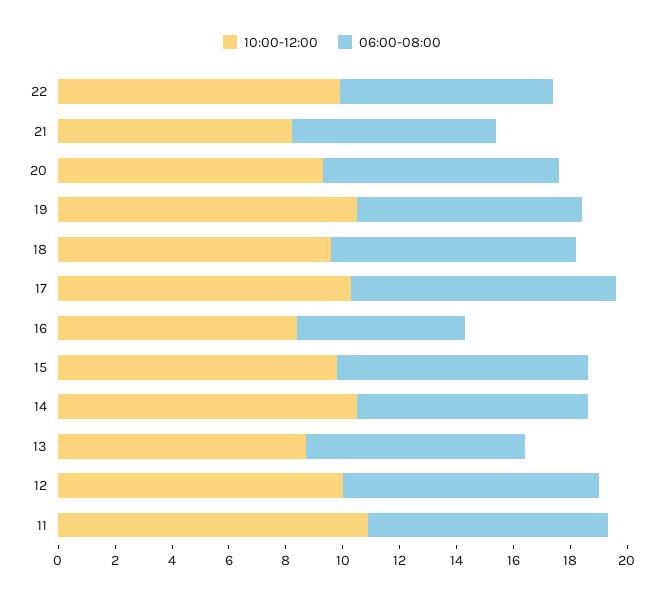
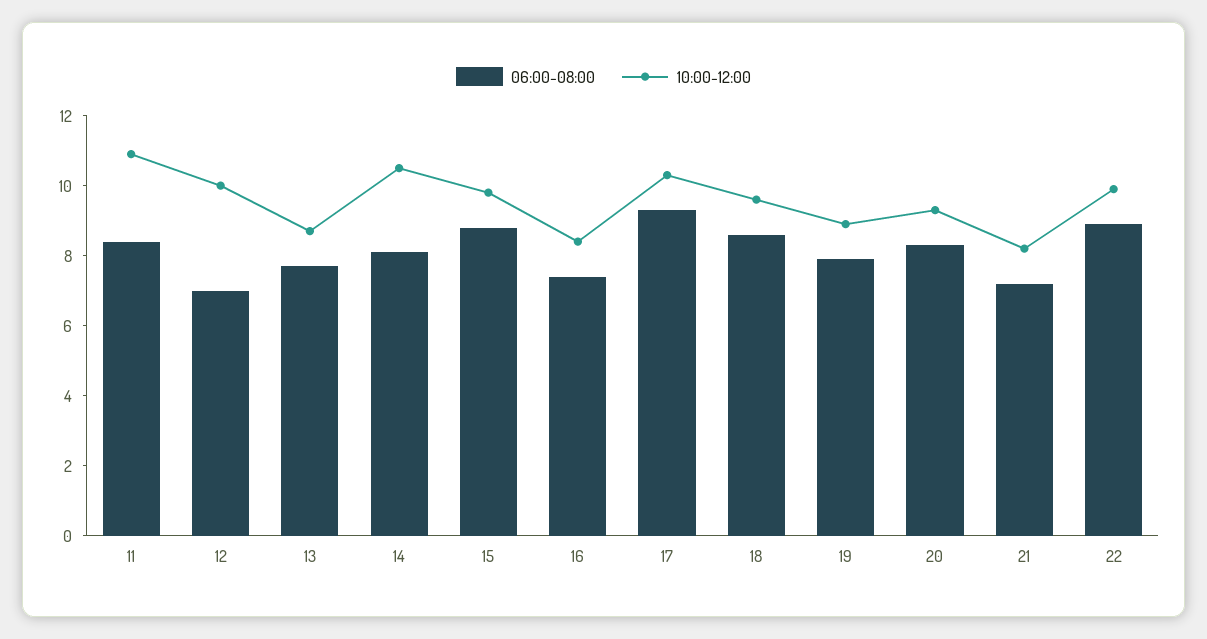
06:00-08:00, 22: 7.5 -> 9
10:00-12:00, 19: 10.5 -> 9
06:00-08:00, 16: 6 -> 7.5
06:00-08:00, 12: 9 -> 7

